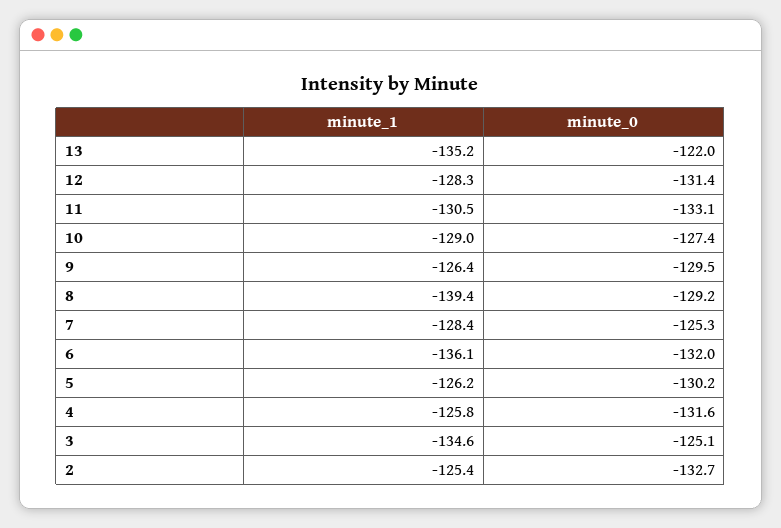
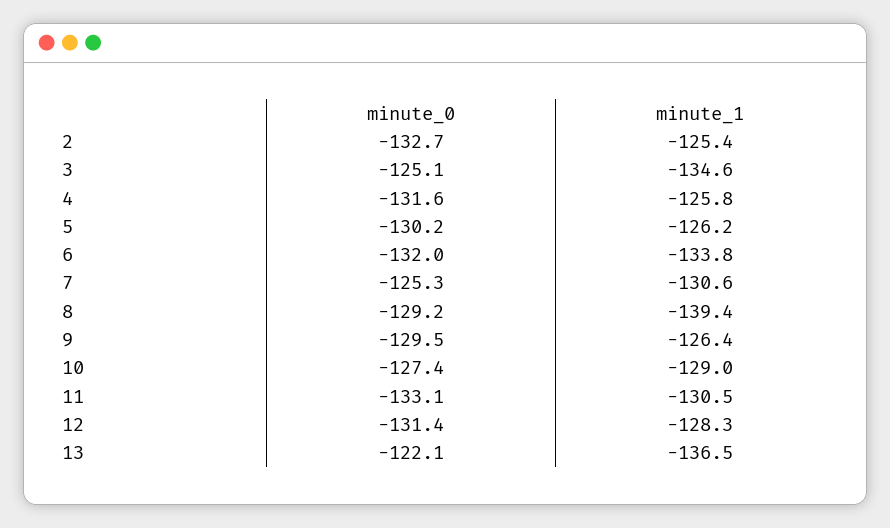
minute_1, 13: -135.2 -> -136.5
minute_0, 13: -122 -> -122.1
minute_1, 7: -128.4 -> -130.6
minute_1, 6: -136.1 -> -133.8

